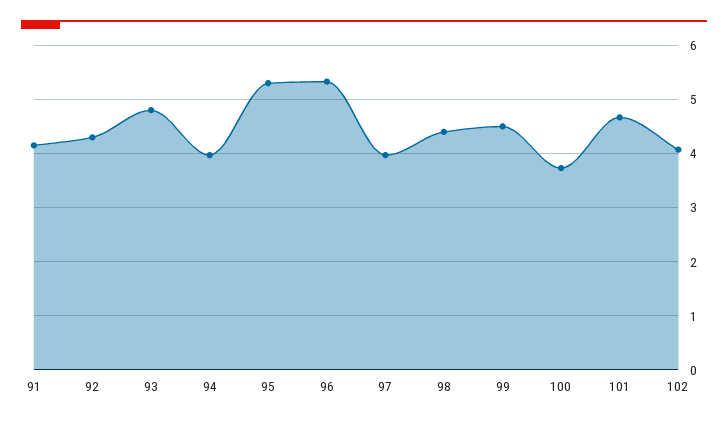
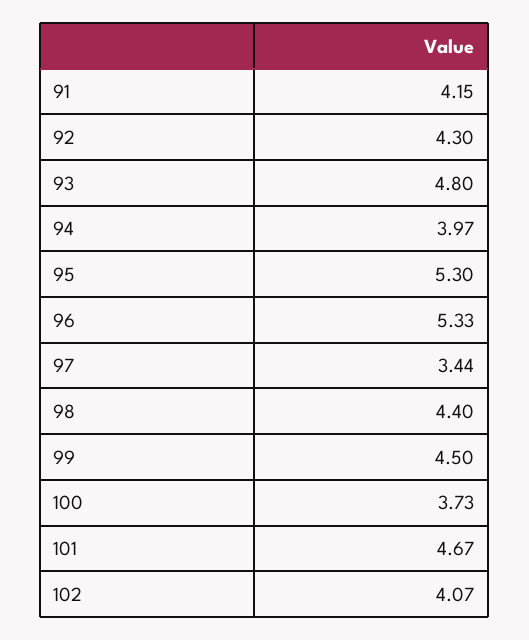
97: 4 -> 3.44

